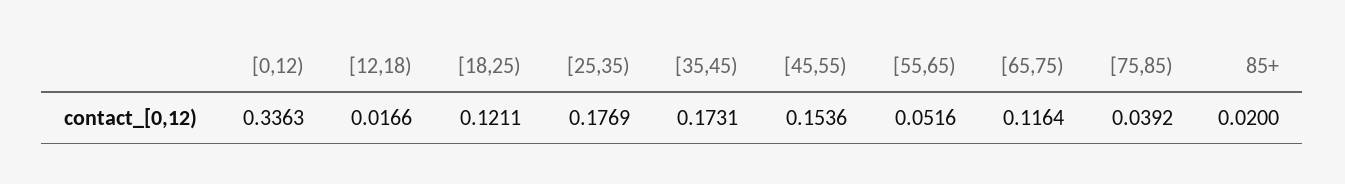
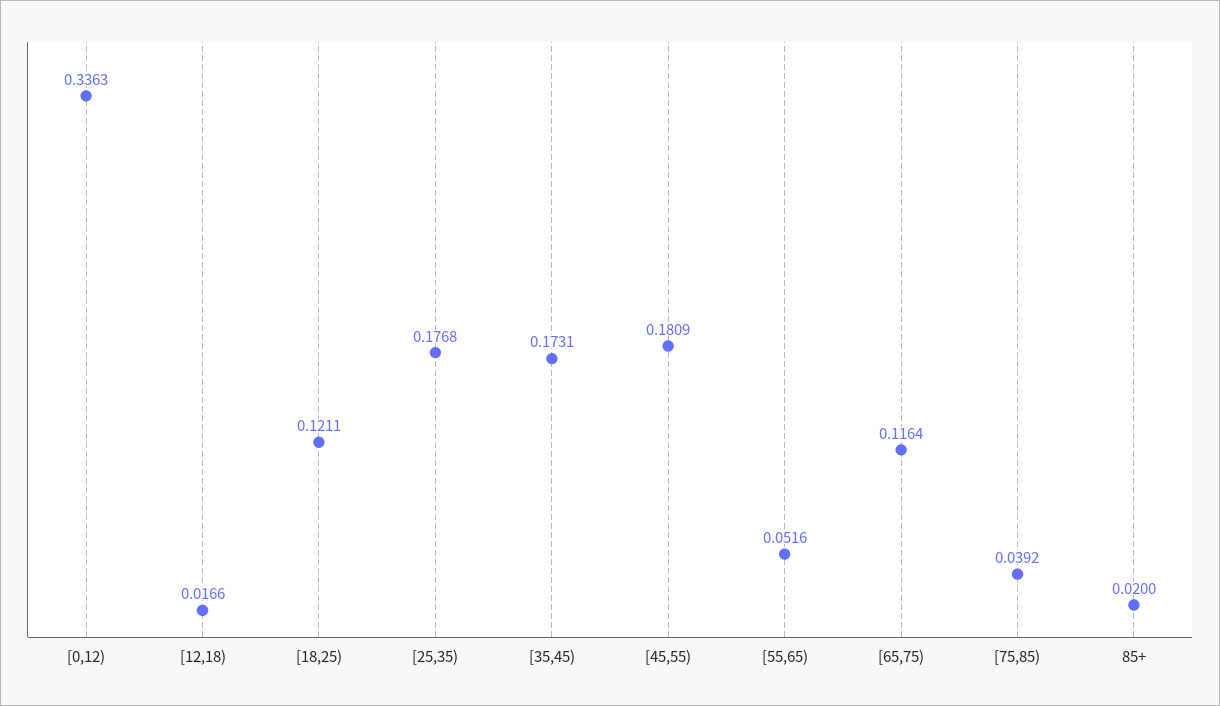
[25,35): 0.1769 -> 0.1768
[45,55): 0.1536 -> 0.1809

